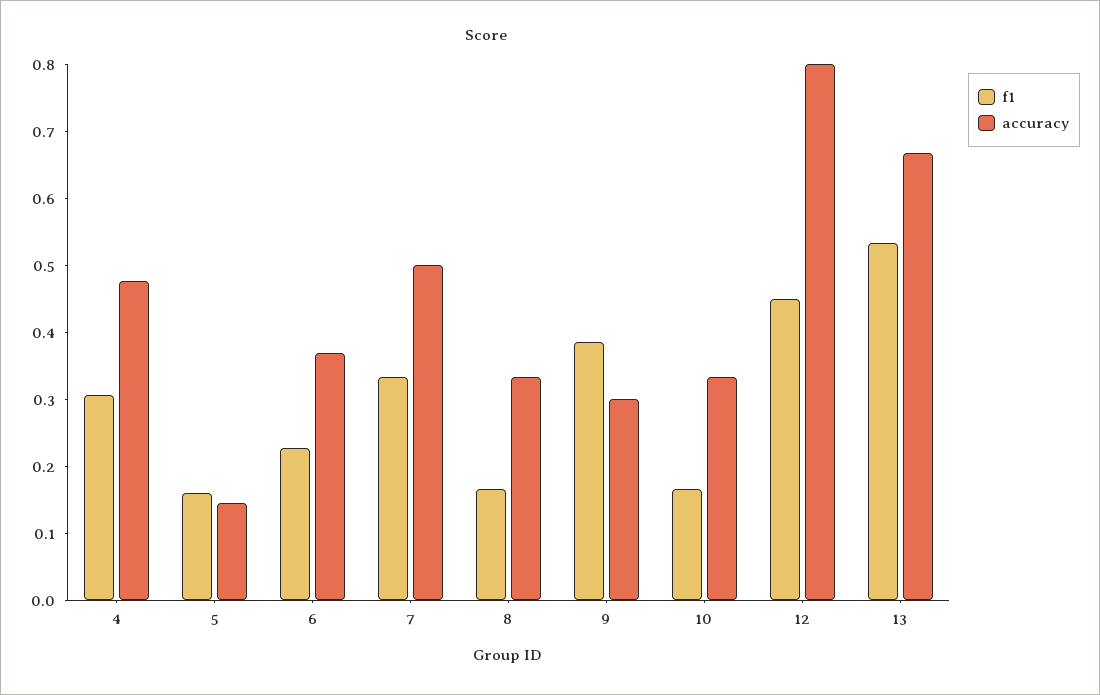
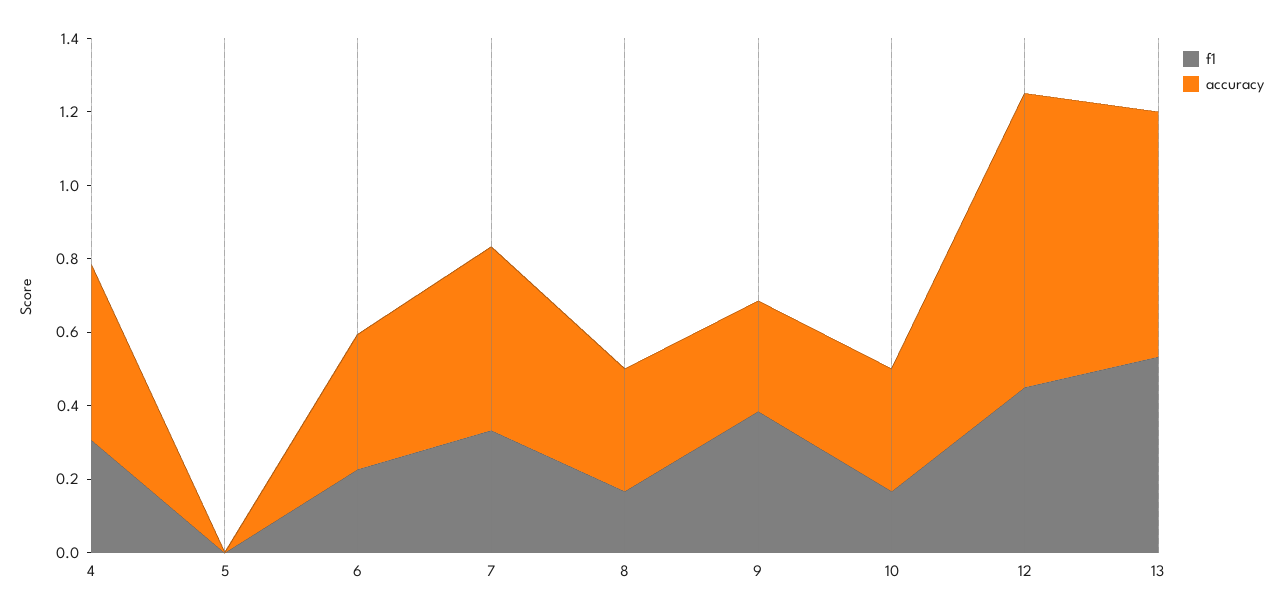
f1, 5: 0.16 -> 0
accuracy, 5: 0.14 -> 0

